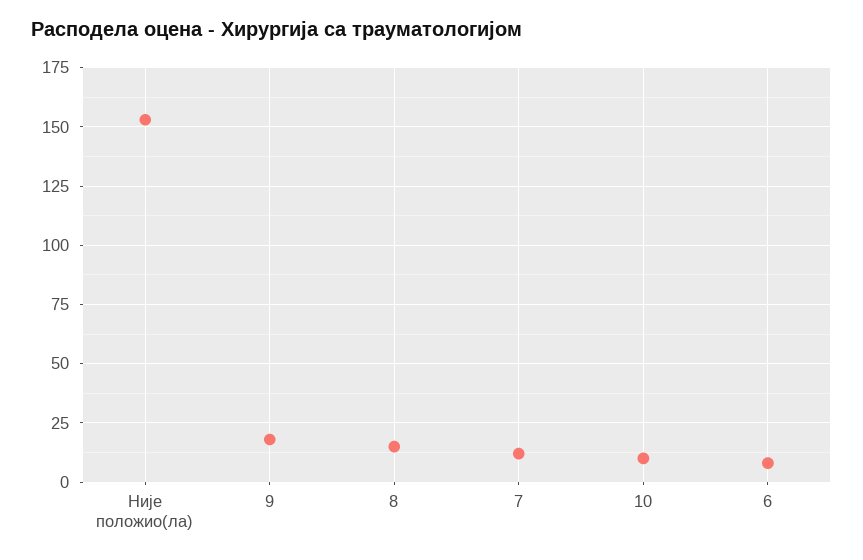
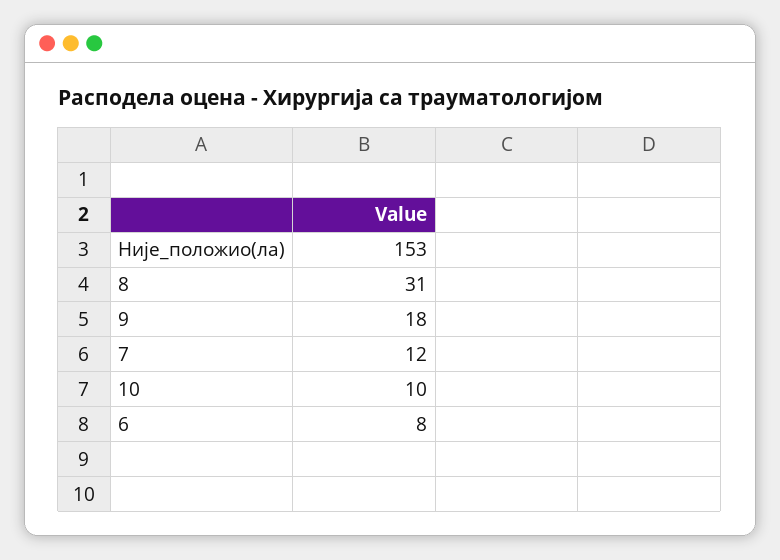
8: 15 -> 31

